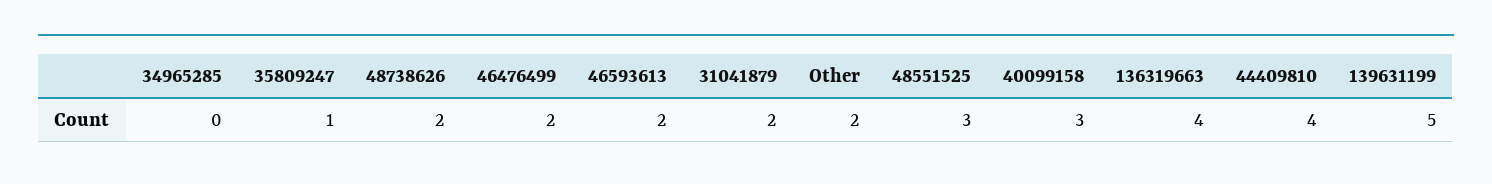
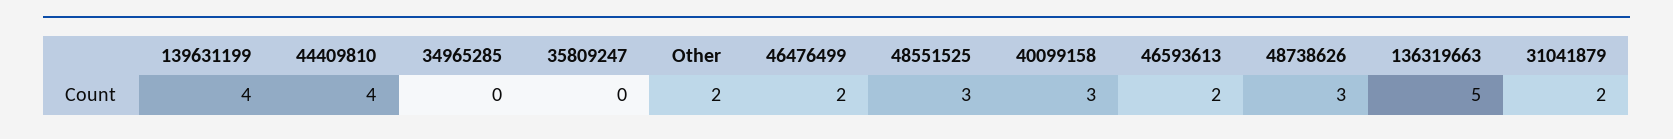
35809247: 1 -> 0
48738626: 2 -> 3
136319663: 4 -> 5
139631199: 5 -> 4

